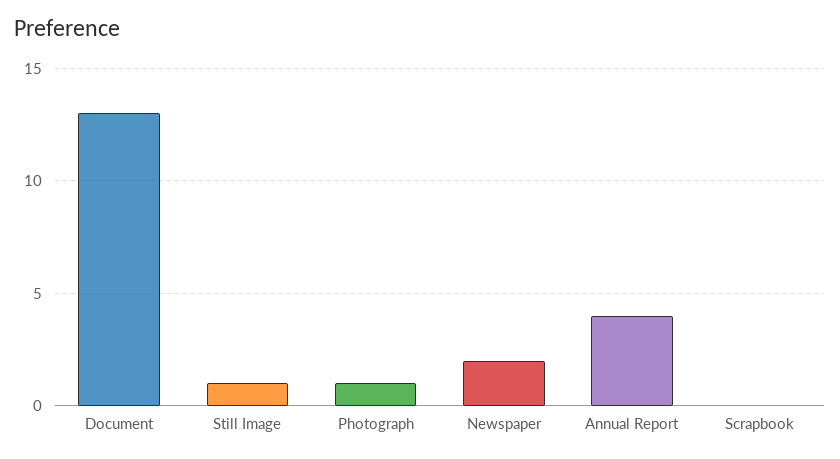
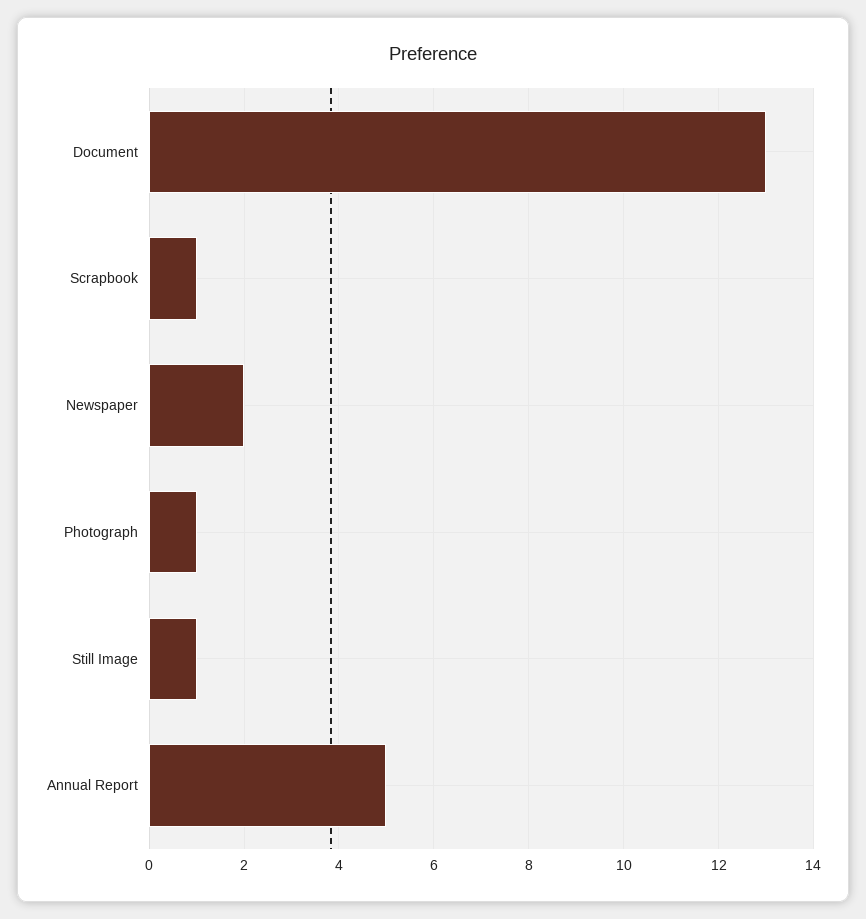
Annual Report: 4 -> 5
Scrapbook: 0 -> 1

